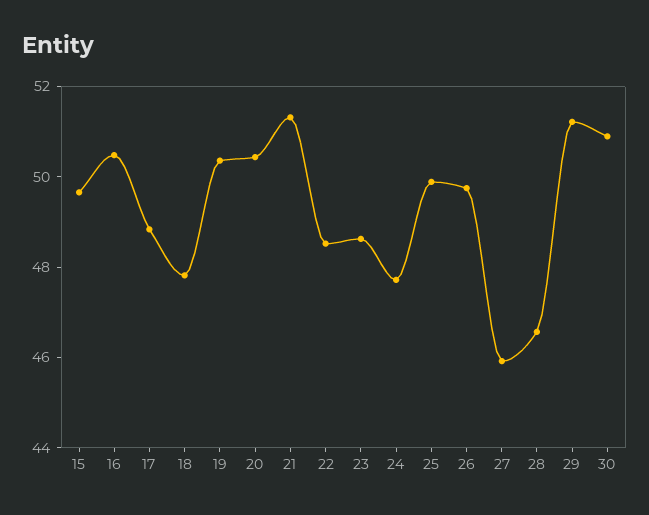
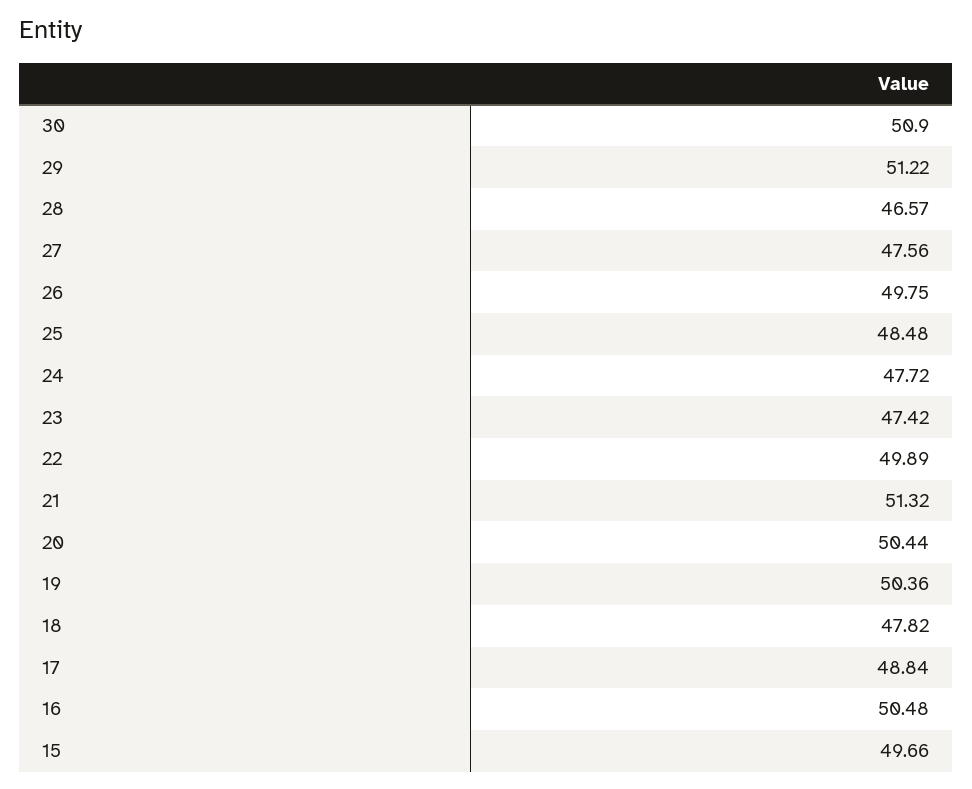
22: 48.5 -> 49.89
23: 48.5 -> 47.42
25: 50 -> 48.48
27: 46 -> 47.56

